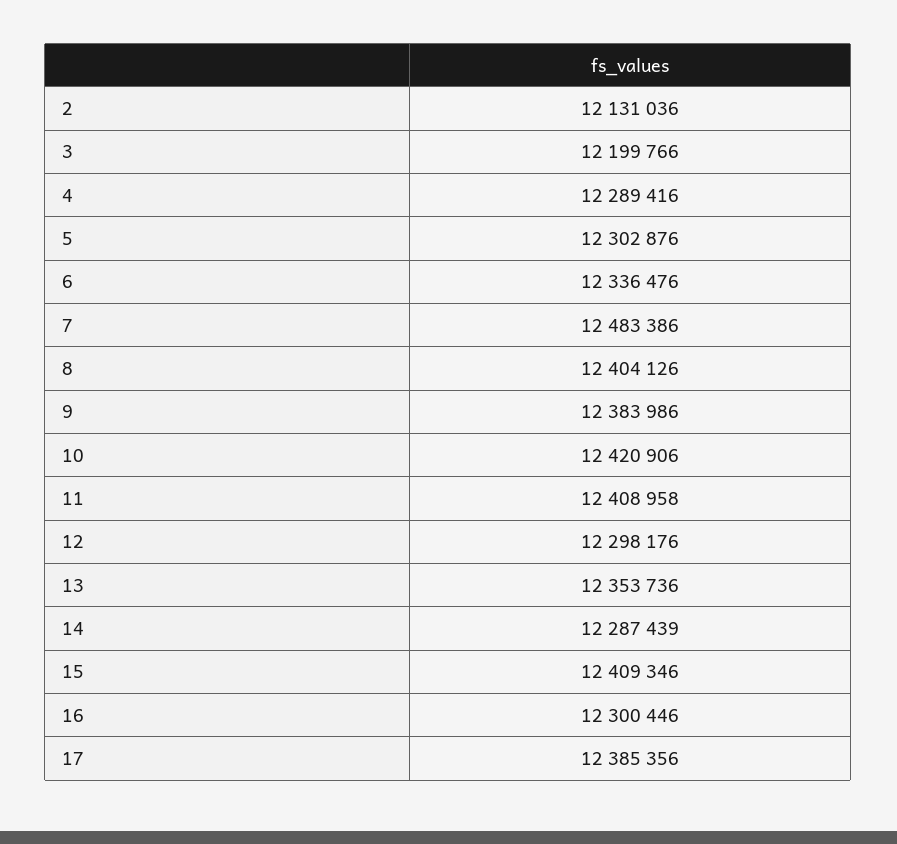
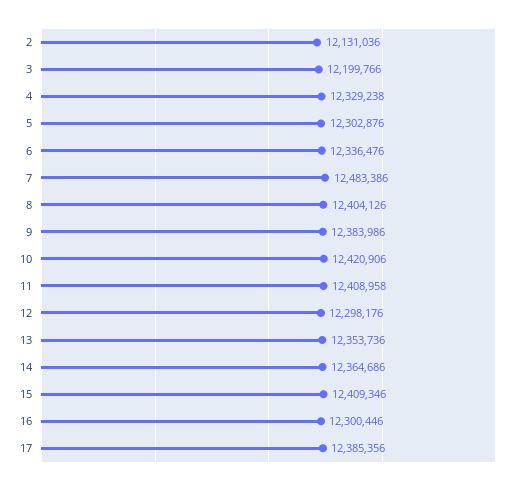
4: 12289416 -> 12329238
14: 12287439 -> 12364686

